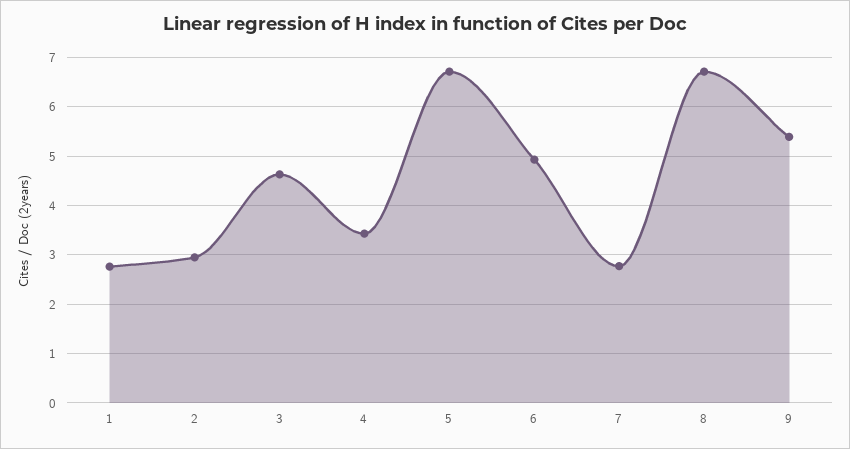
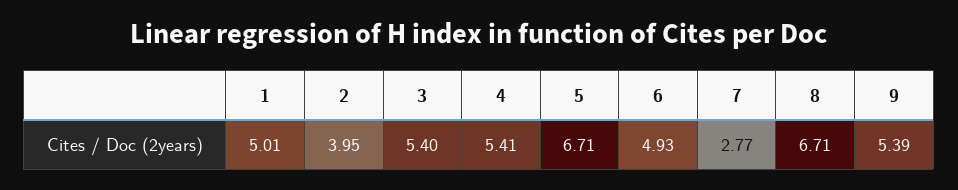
1: 2.8 -> 5.01
2: 3 -> 3.95
3: 4.6 -> 5.4
4: 3.4 -> 5.41

